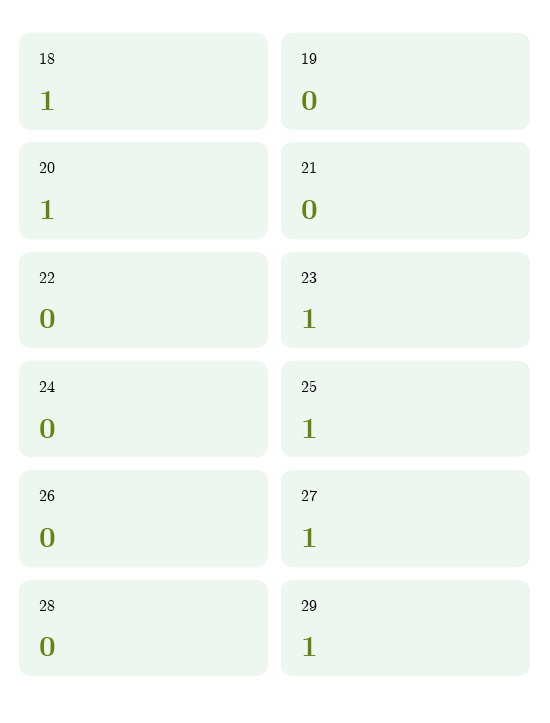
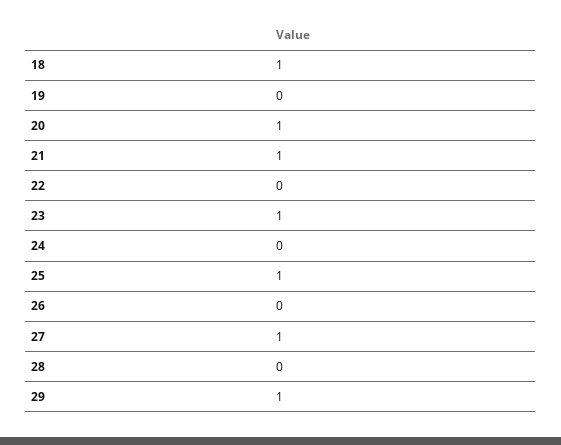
21: 0 -> 1

